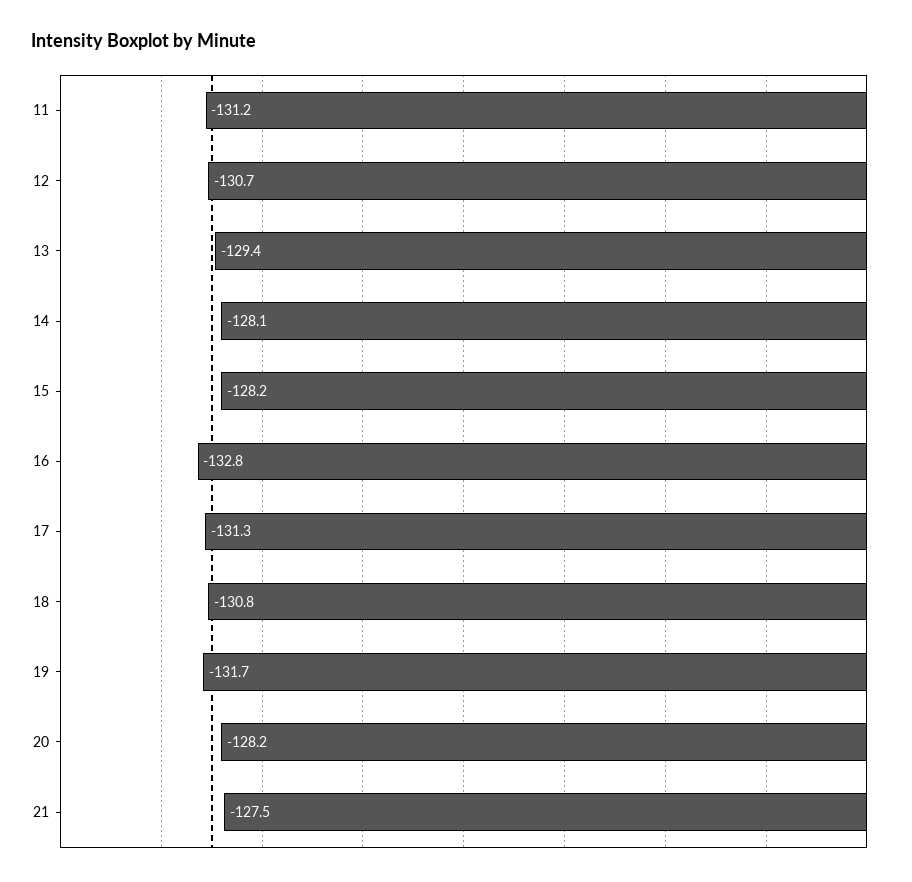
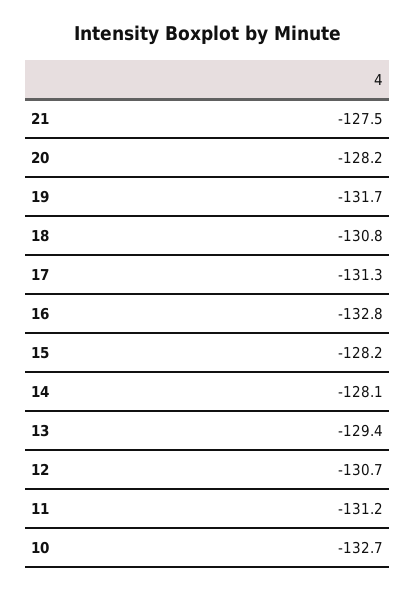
10: none -> -132.7

